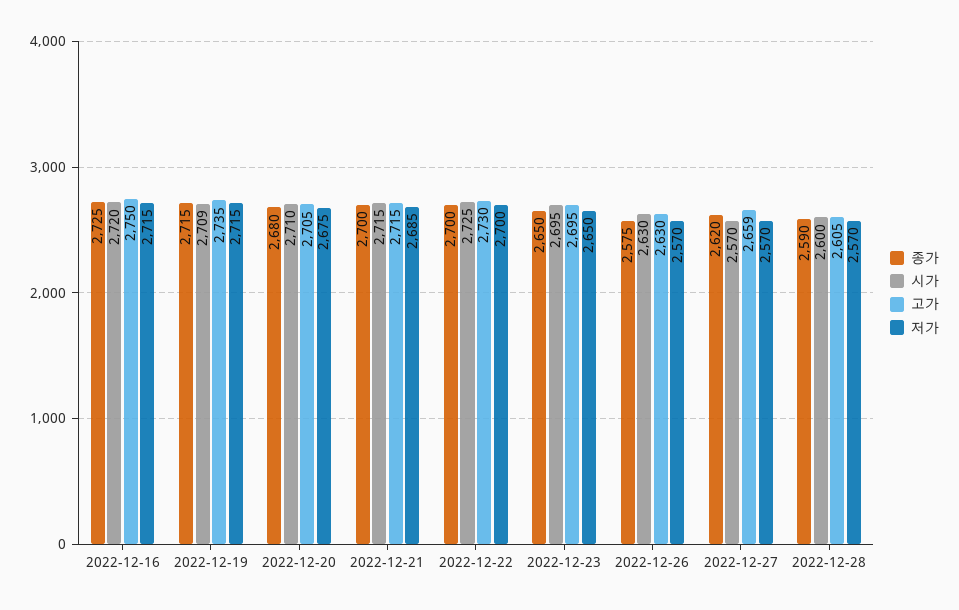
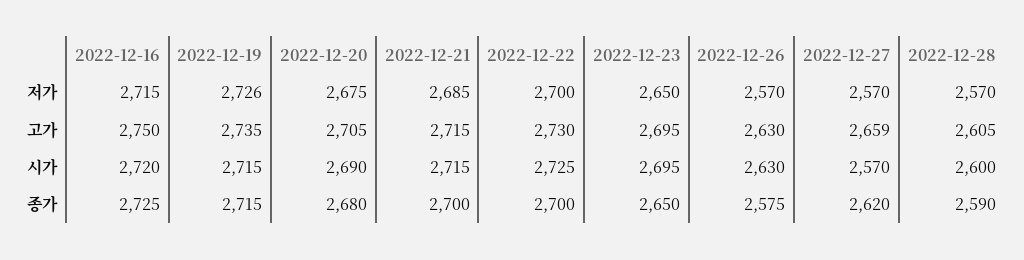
시가, 2022-12-19: 2709 -> 2715
저가, 2022-12-19: 2715 -> 2726
시가, 2022-12-20: 2710 -> 2690

